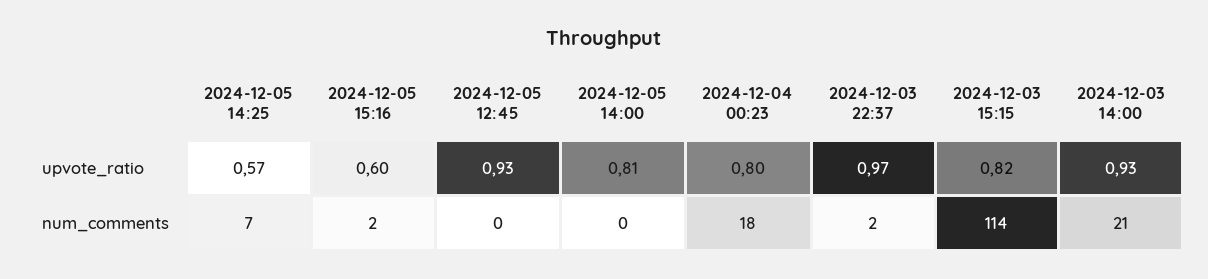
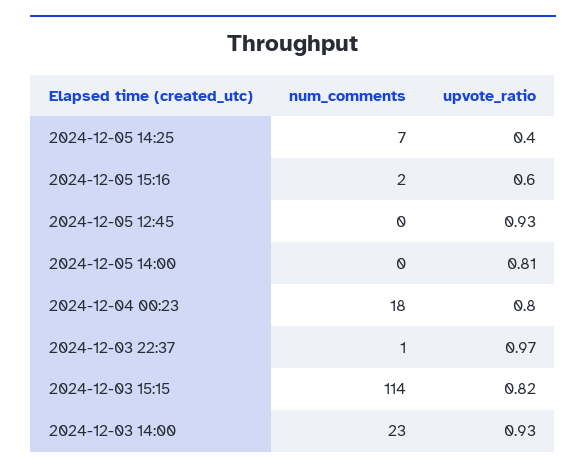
2024-12-05 14:25, upvote_ratio: 0.57 -> 0.4
2024-12-03 22:37, num_comments: 2 -> 1
2024-12-03 14:00, num_comments: 21 -> 23

